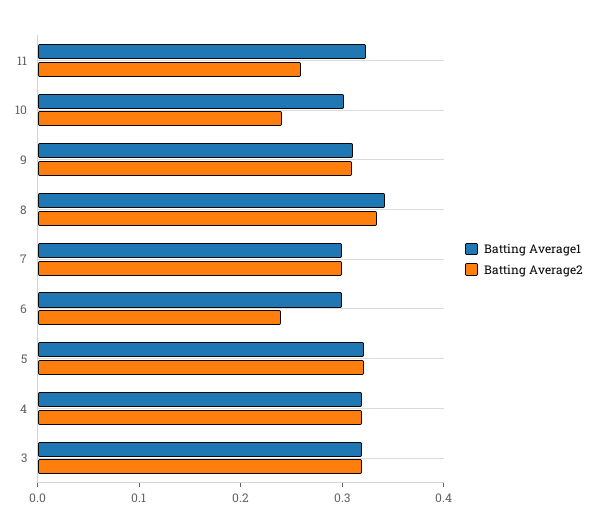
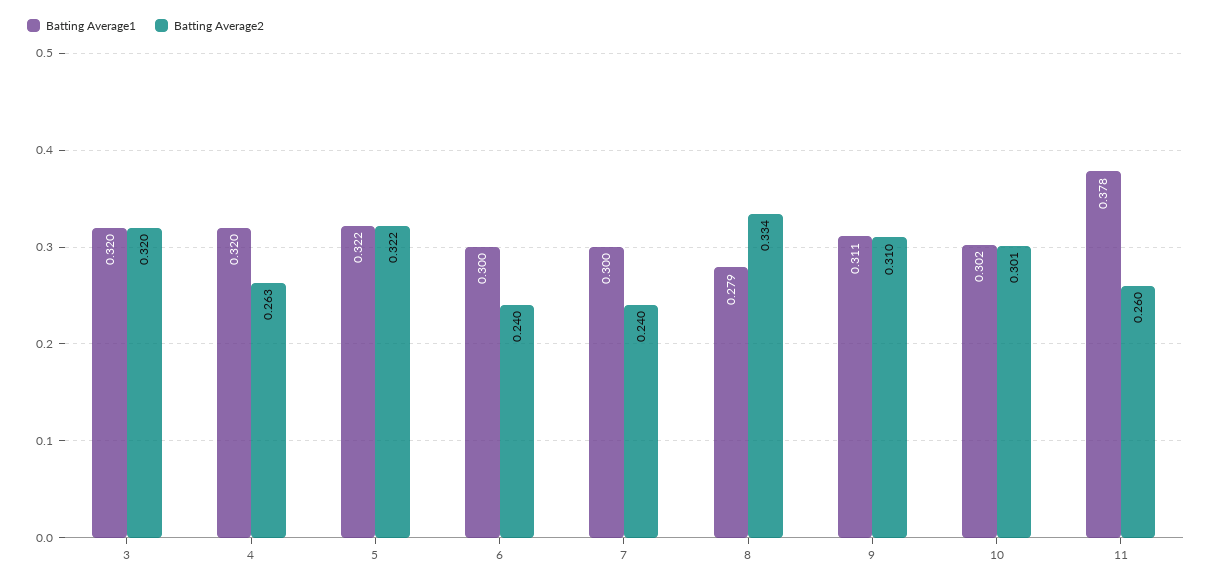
Batting Average1, 11: 0.32 -> 0.378
Batting Average2, 10: 0.24 -> 0.301
Batting Average1, 8: 0.34 -> 0.279
Batting Average2, 7: 0.3 -> 0.24
Batting Average2, 4: 0.32 -> 0.263

